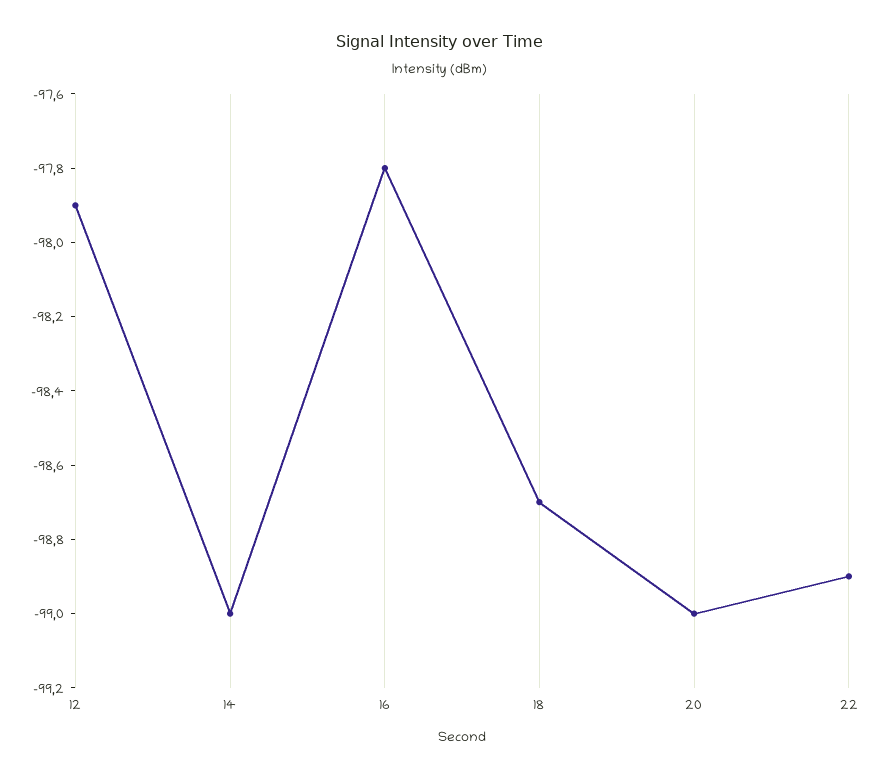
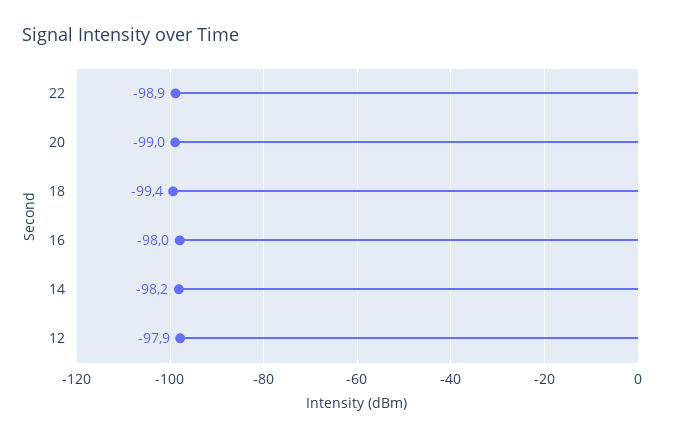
14: -99 -> -98.2
16: -97.8 -> -98
18: -98.7 -> -99.4

